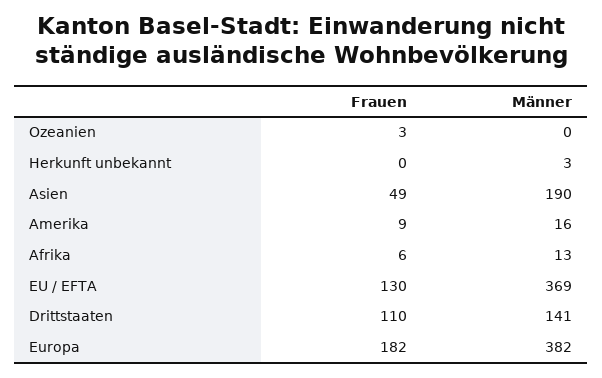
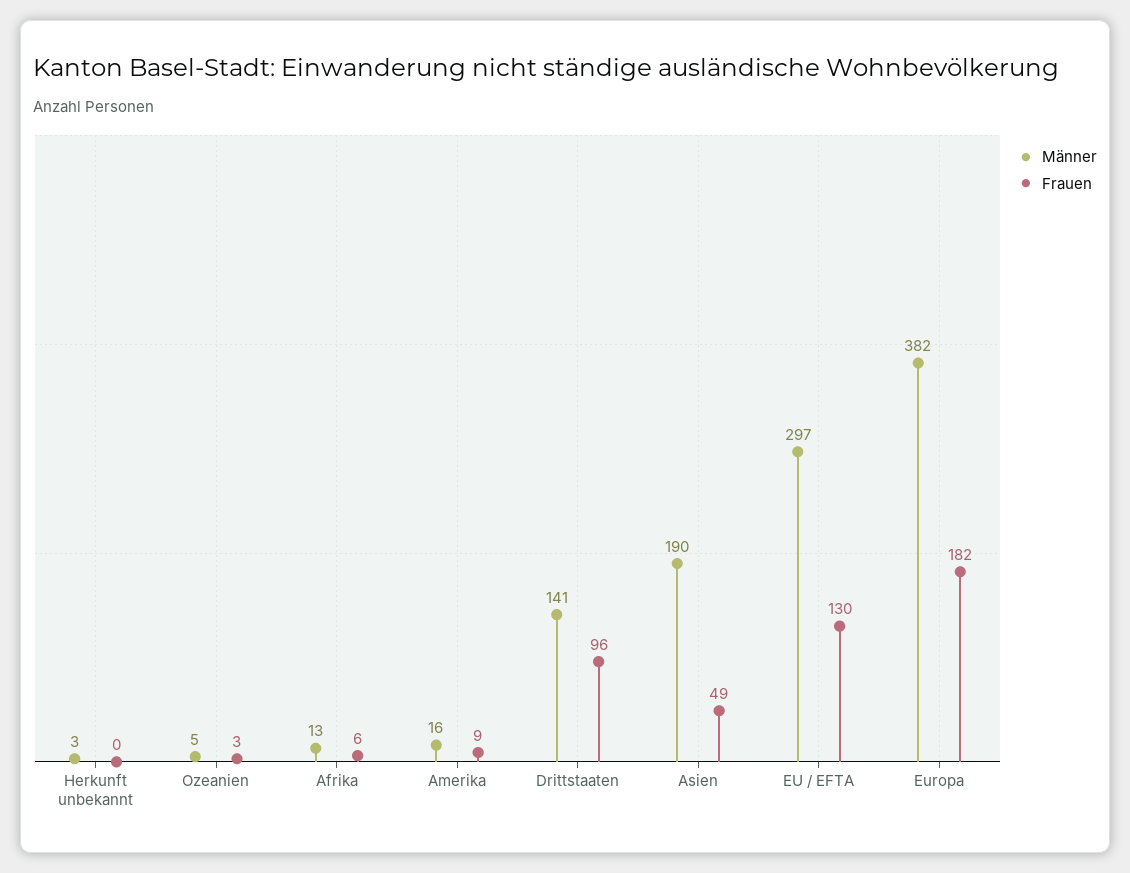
Männer, Ozeanien: 0 -> 5
Männer, EU / EFTA: 369 -> 297
Frauen, Drittstaaten: 110 -> 96

